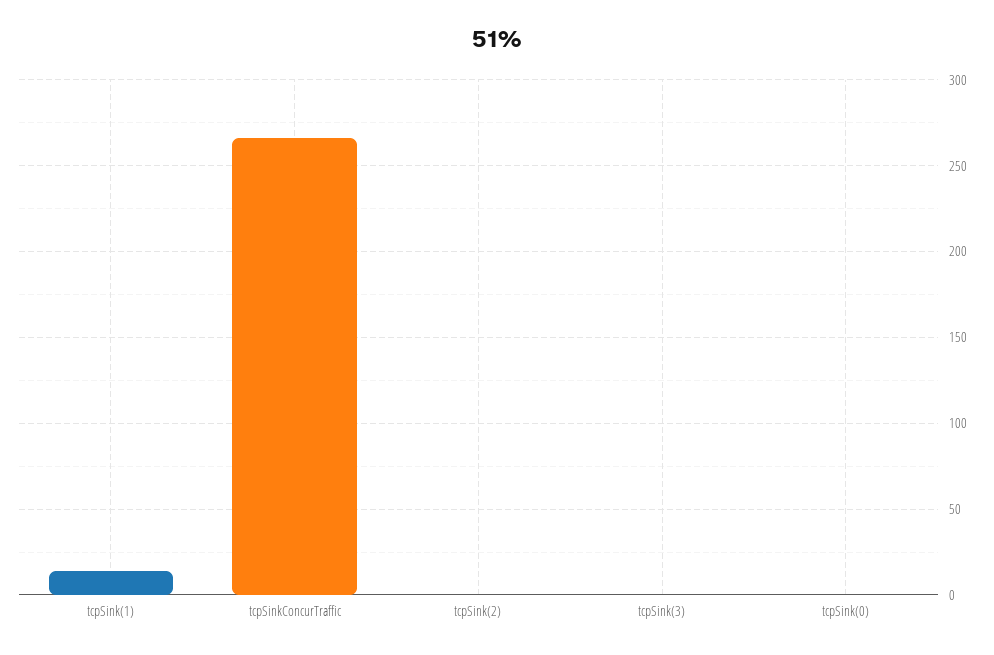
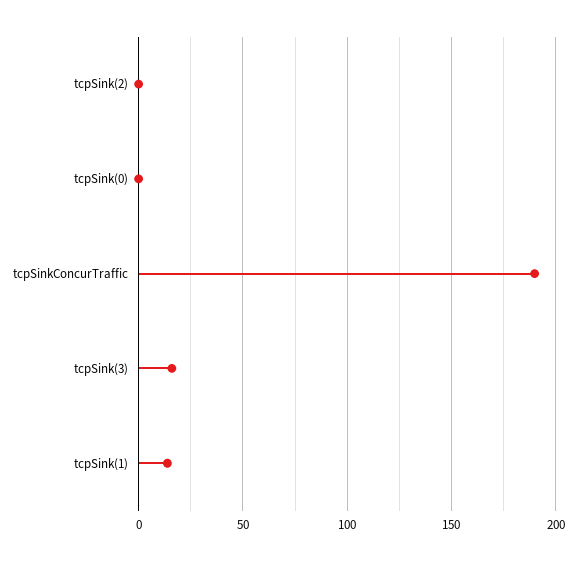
tcpSinkConcurTraffic: 265 -> 190
tcpSink(3): 0 -> 15

